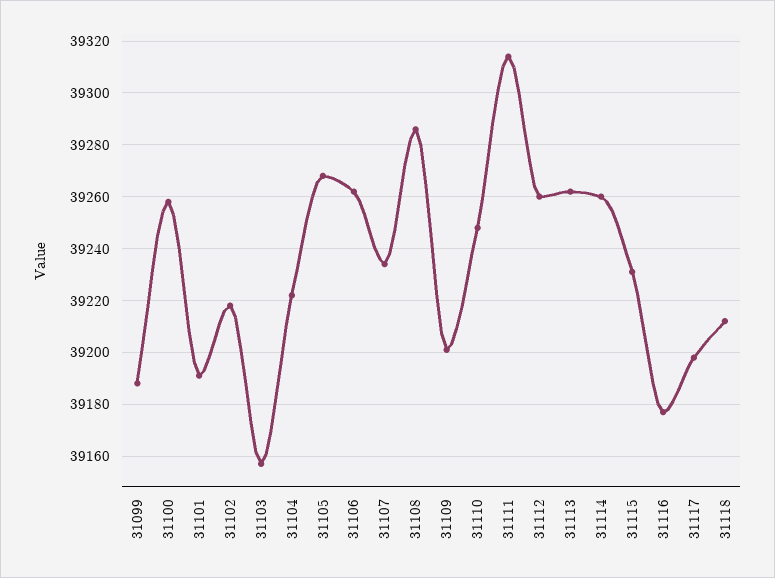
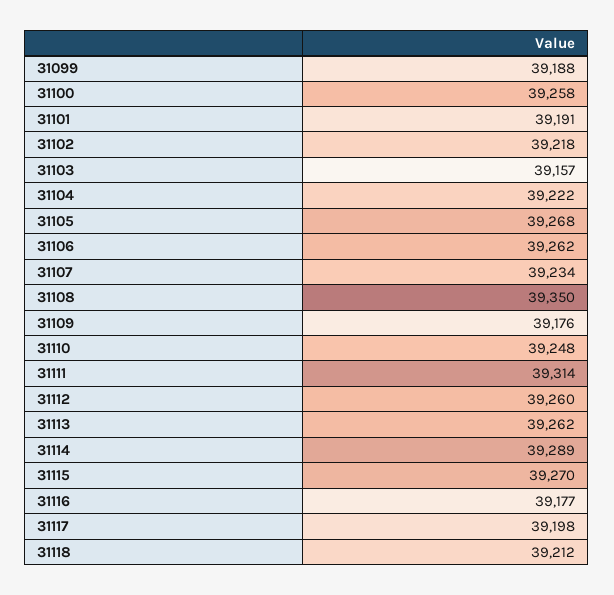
31108: 39285 -> 39350
31109: 39200 -> 39176
31114: 39260 -> 39289
31115: 39230 -> 39270

